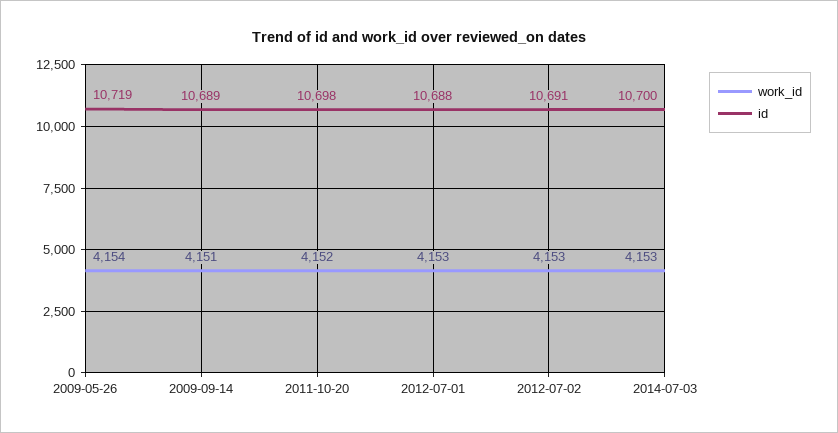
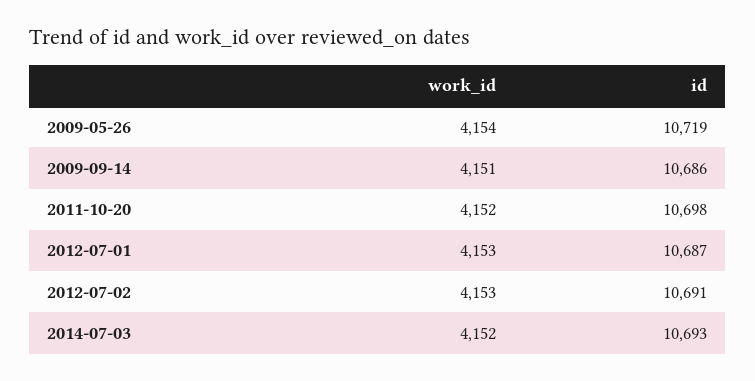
id, 2009-09-14: 10689 -> 10686
id, 2012-07-01: 10688 -> 10687
work_id, 2014-07-03: 4153 -> 4152
id, 2014-07-03: 10700 -> 10693

